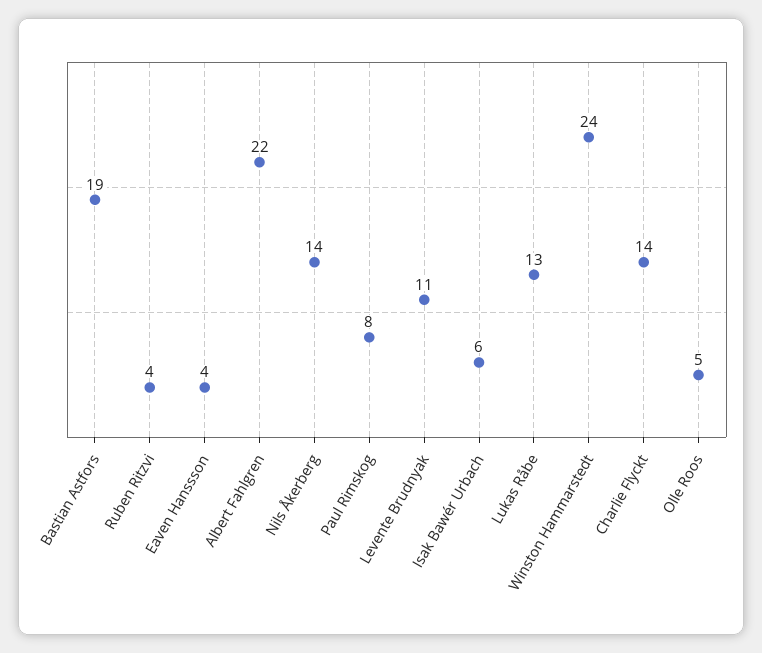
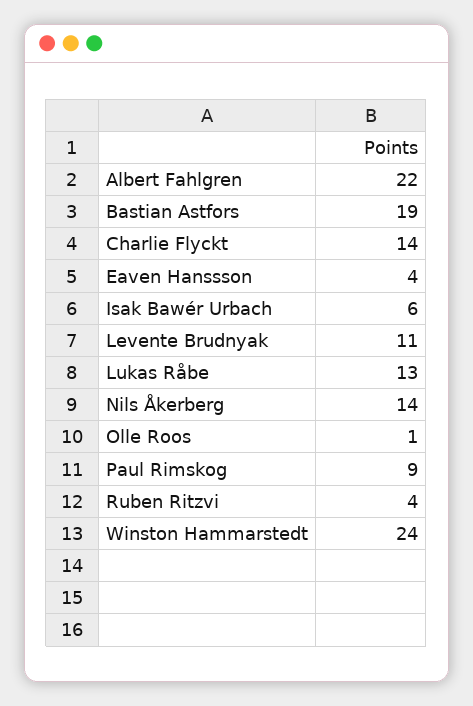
Paul Rimskog: 8 -> 9
Olle Roos: 5 -> 1

